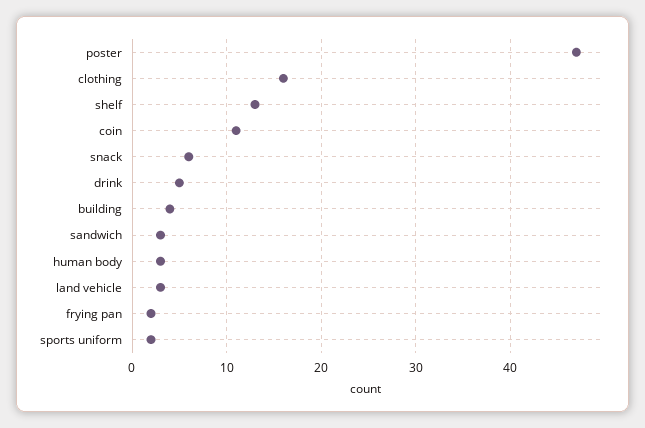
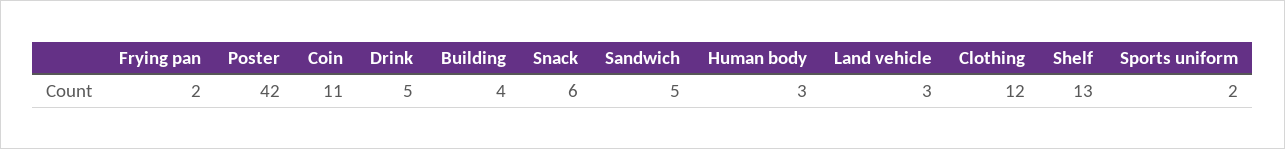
poster: 47 -> 42
clothing: 16 -> 12
sandwich: 3 -> 5

